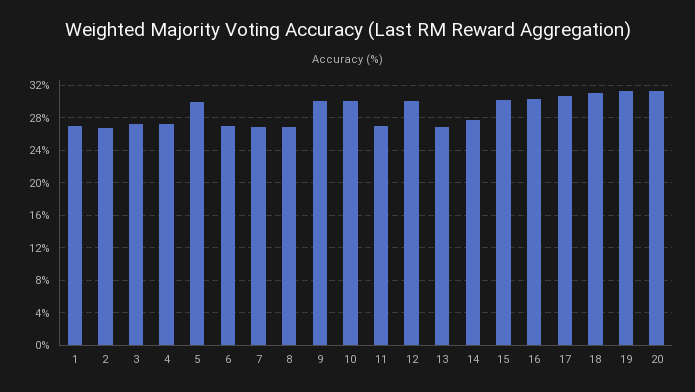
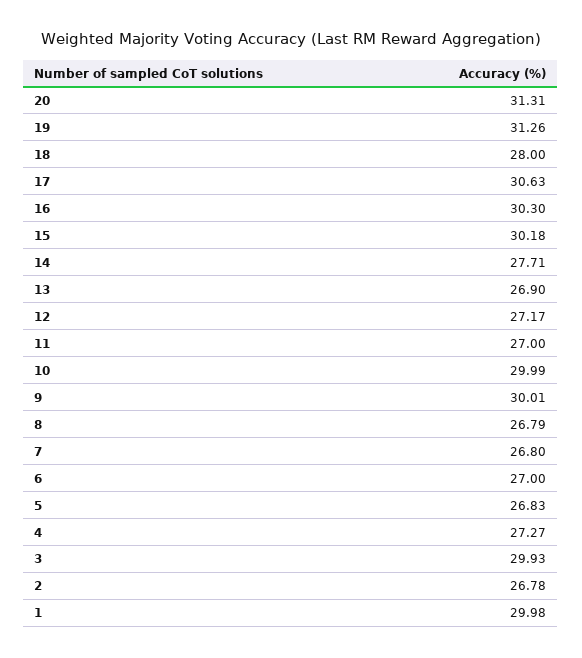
1: 27 -> 29.98
3: 27 -> 29.93
5: 30 -> 26.83
12: 30 -> 27.17
18: 31 -> 28

